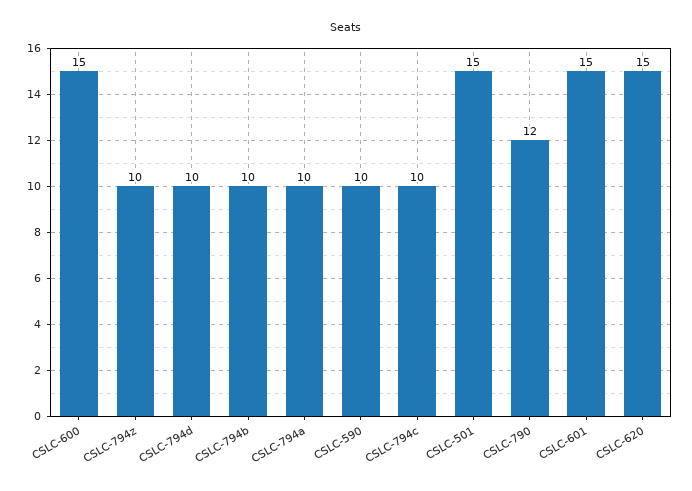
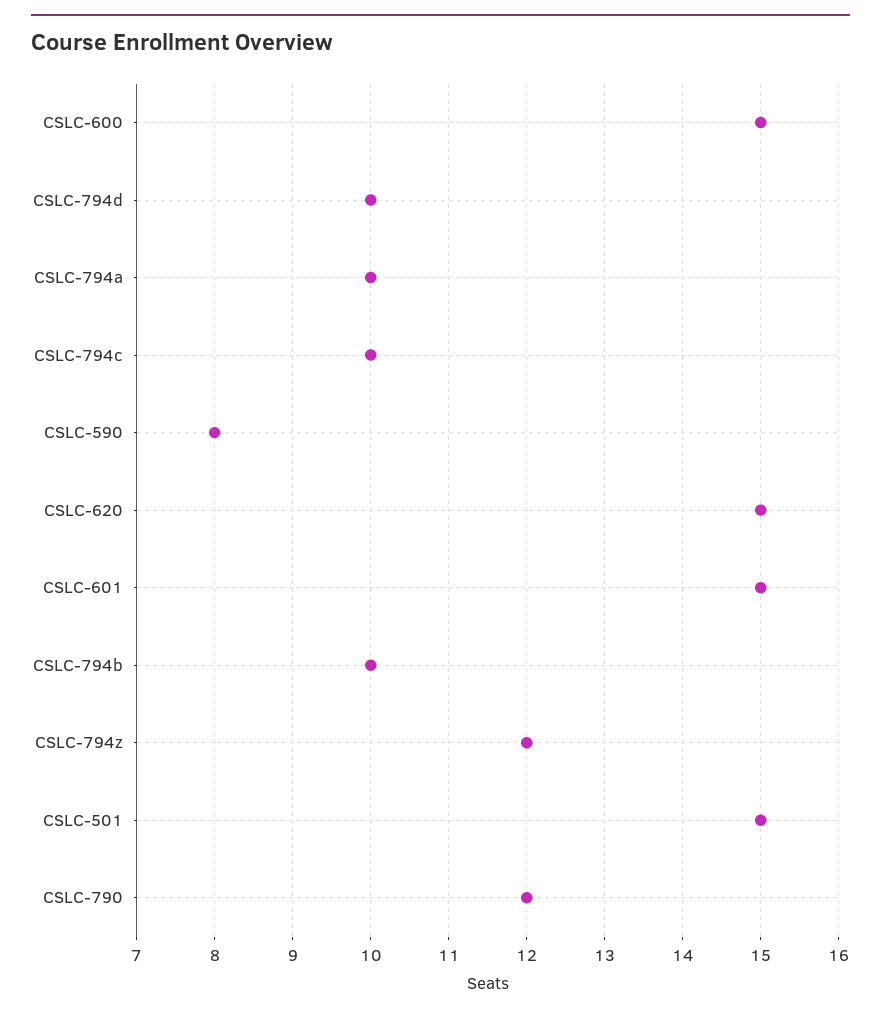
CSLC-794z: 10 -> 12
CSLC-590: 10 -> 8

